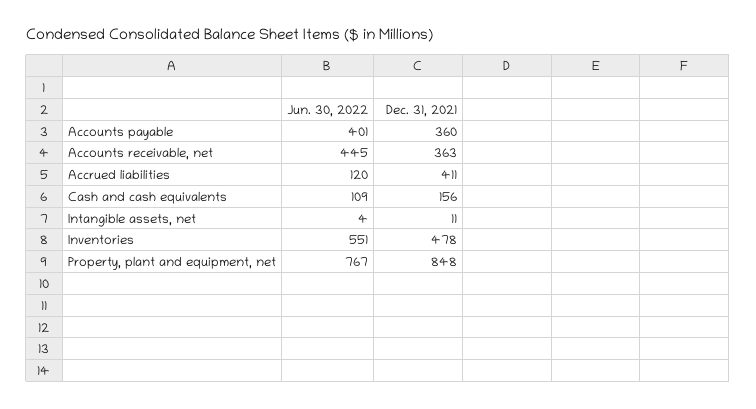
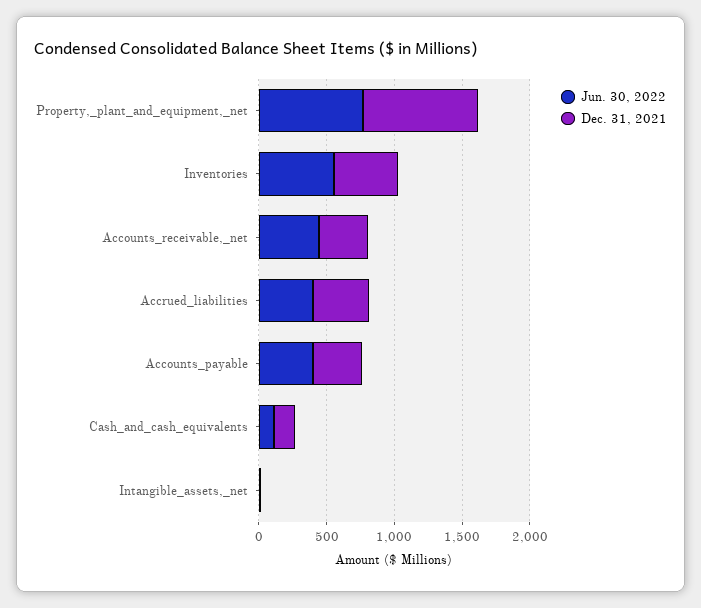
Jun. 30, 2022, Accrued liabilities: 120 -> 400

